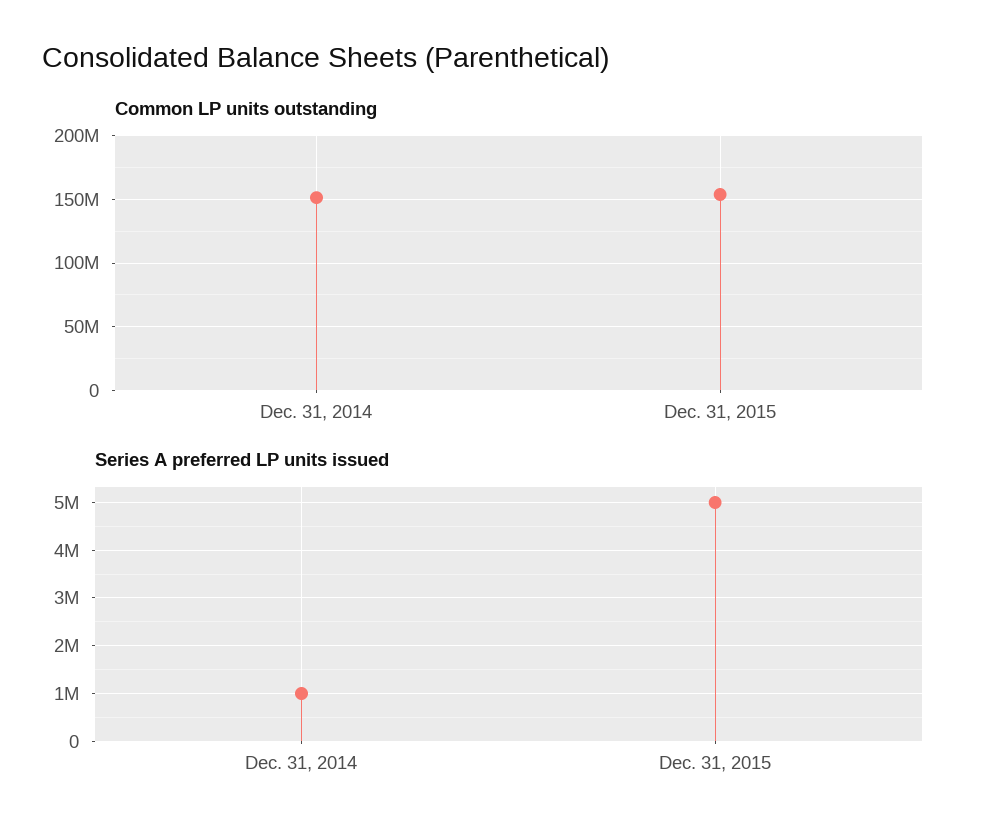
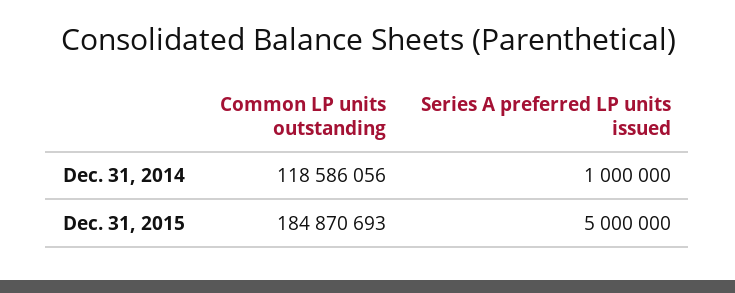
Common LP units outstanding, Dec. 31, 2014: 150000000 -> 118586056
Common LP units outstanding, Dec. 31, 2015: 155000000 -> 184870693

